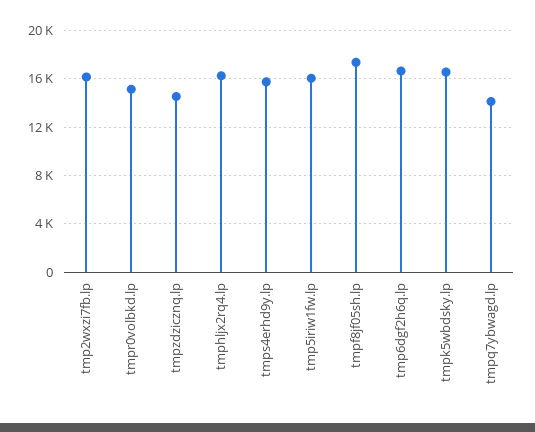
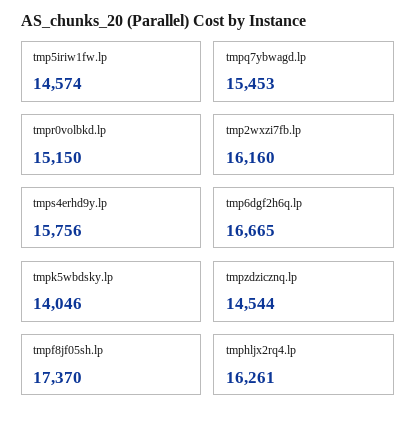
tmp5iriw1fw.lp: 16000 -> 14574
tmpk5wbdsky.lp: 16500 -> 14046
tmpq7ybwagd.lp: 14000 -> 15453

